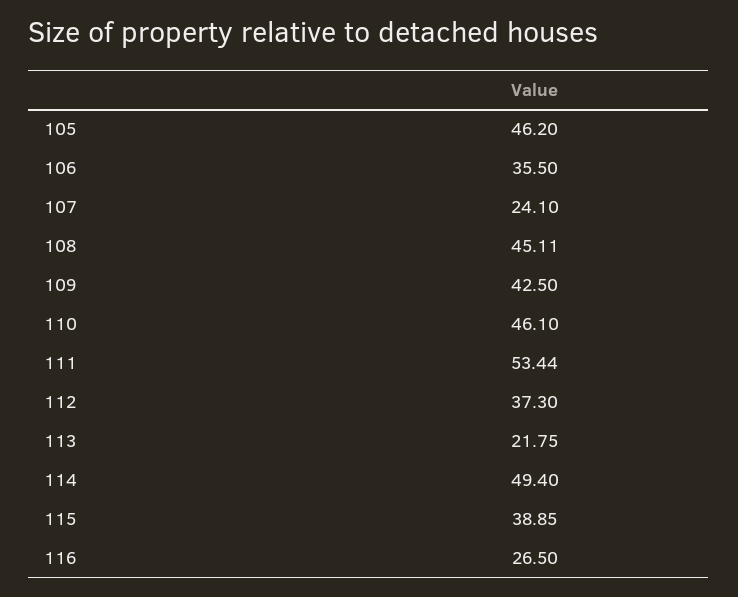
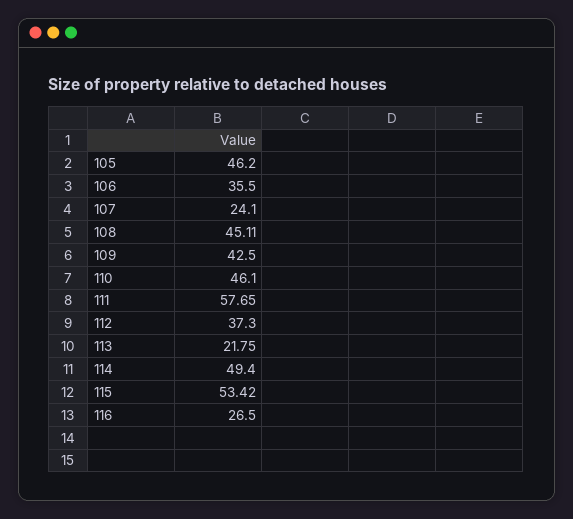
111: 53.44 -> 57.65
115: 38.85 -> 53.42

